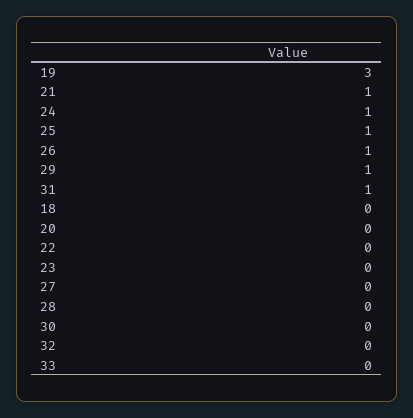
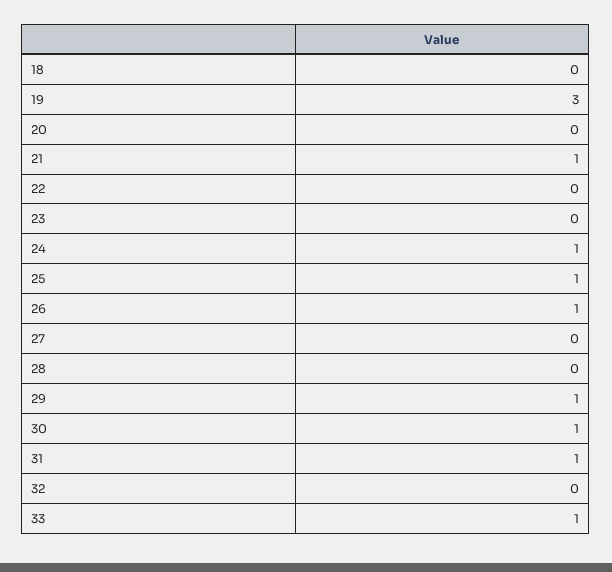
30: 0 -> 1
33: 0 -> 1

